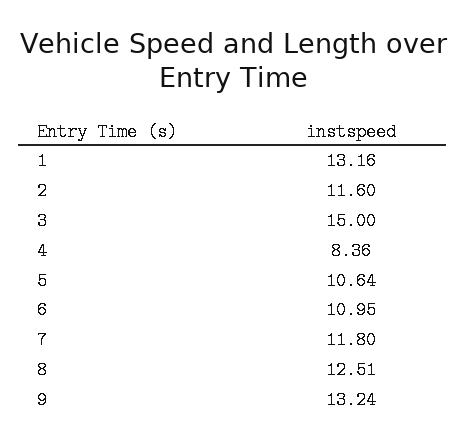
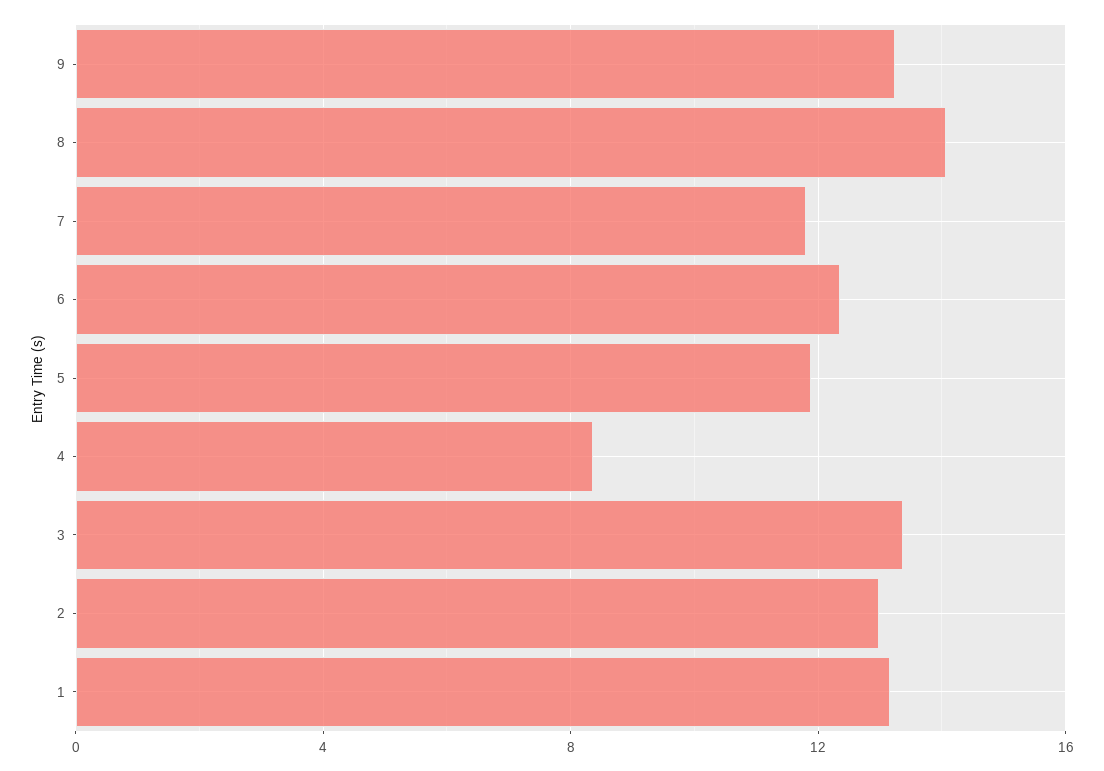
2: 11.6 -> 13
3: 15 -> 13.5
5: 10.64 -> 12
6: 10.95 -> 12.5
8: 12.51 -> 14

